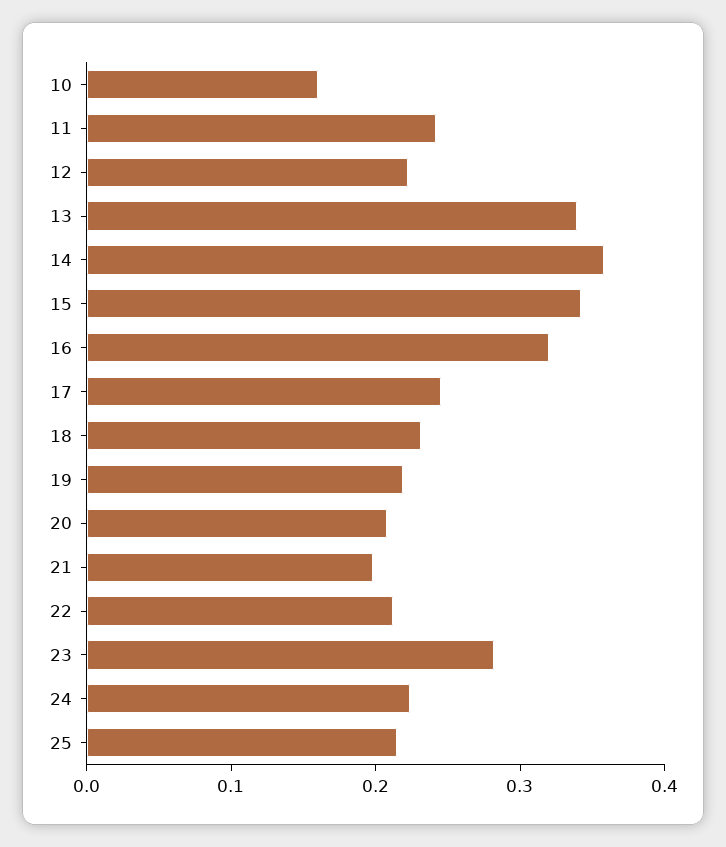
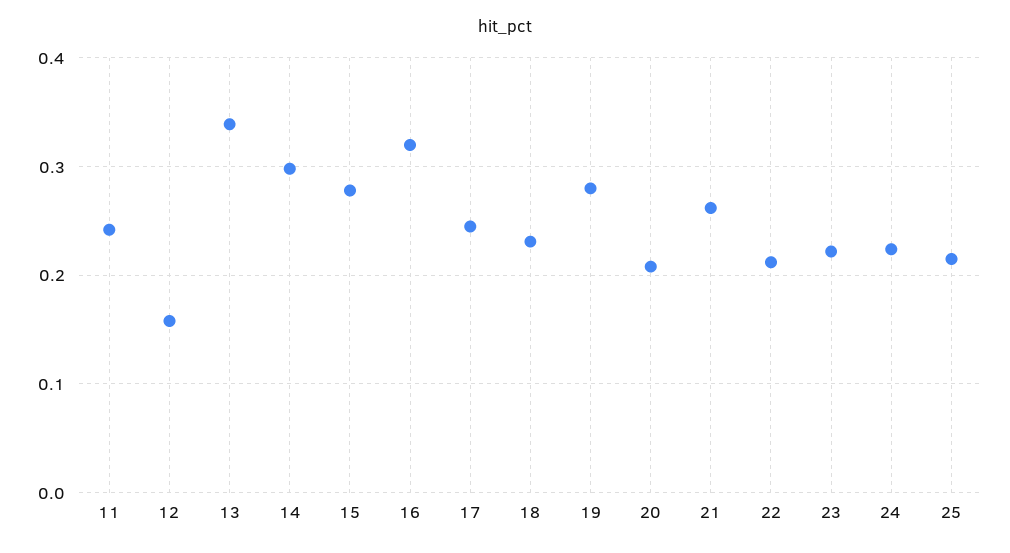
10: 0.16 -> none
12: 0.22 -> 0.16
14: 0.36 -> 0.3
15: 0.34 -> 0.28
19: 0.22 -> 0.28
21: 0.2 -> 0.26
23: 0.28 -> 0.22

